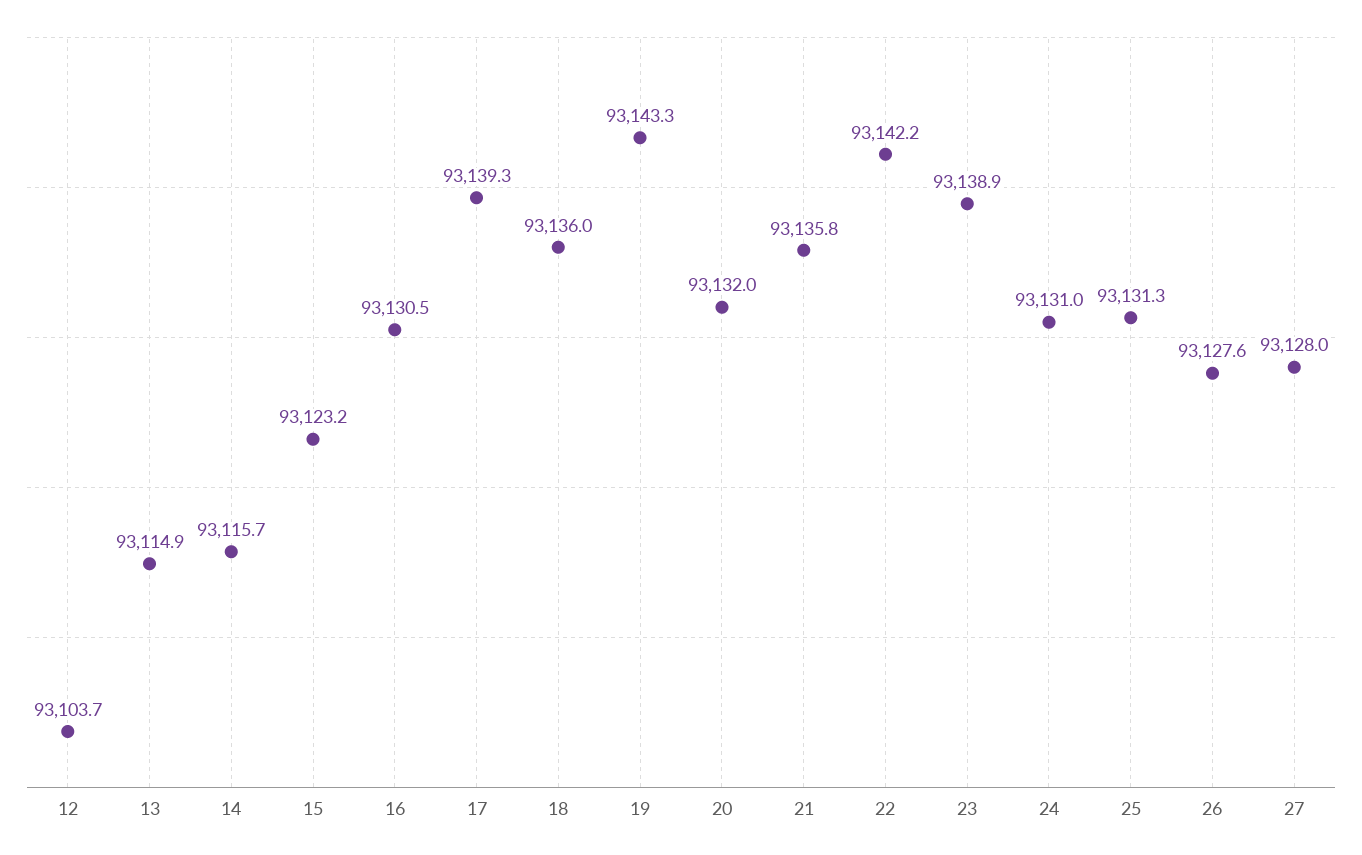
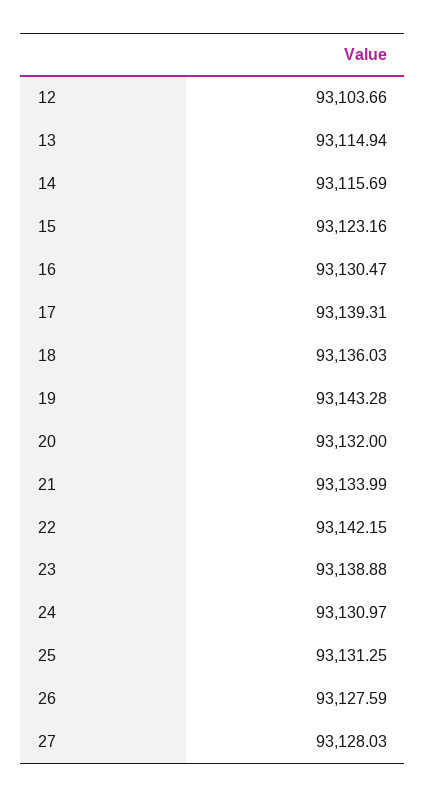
21: 93135.8 -> 93133.99

